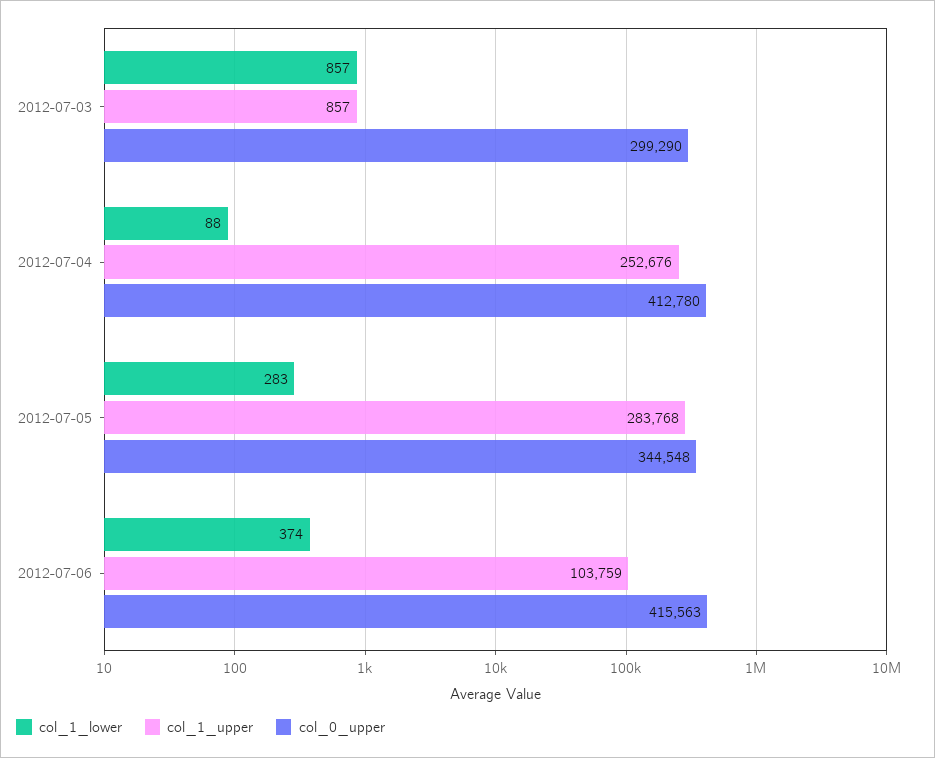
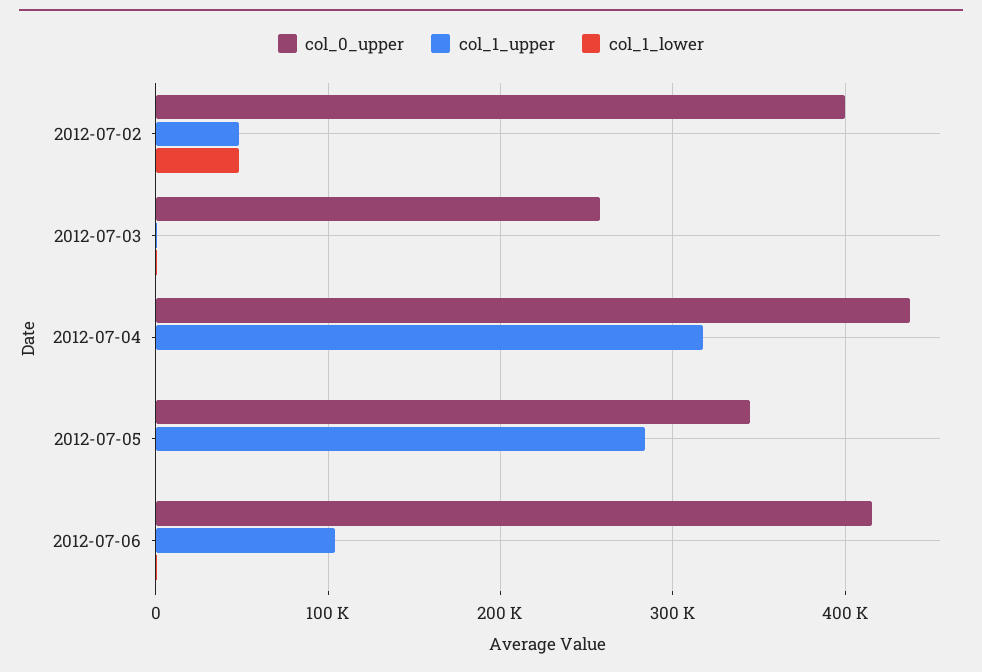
col_0_upper, 2012-07-03: 299290 -> 260000
col_1_upper, 2012-07-04: 252676 -> 320000
col_0_upper, 2012-07-04: 412780 -> 440000
col_0_upper, 2012-07-02: none -> 400000
col_1_upper, 2012-07-02: none -> 50000
col_1_lower, 2012-07-02: none -> 50000

